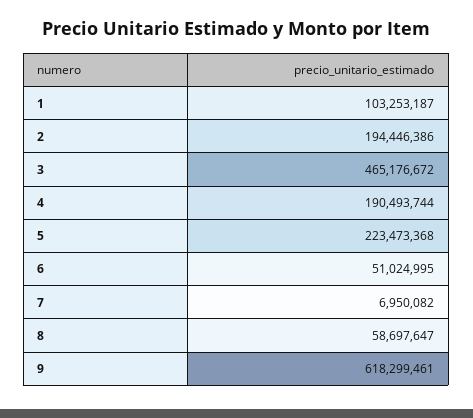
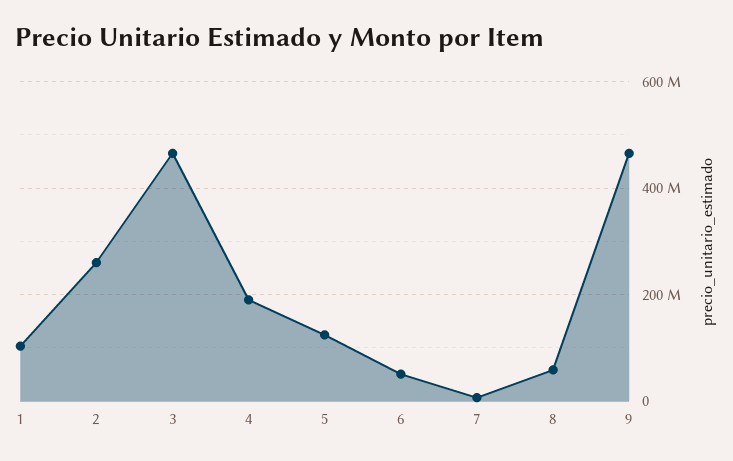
2: 194446386 -> 260000000
5: 223473368 -> 120000000
9: 618299461 -> 460000000

